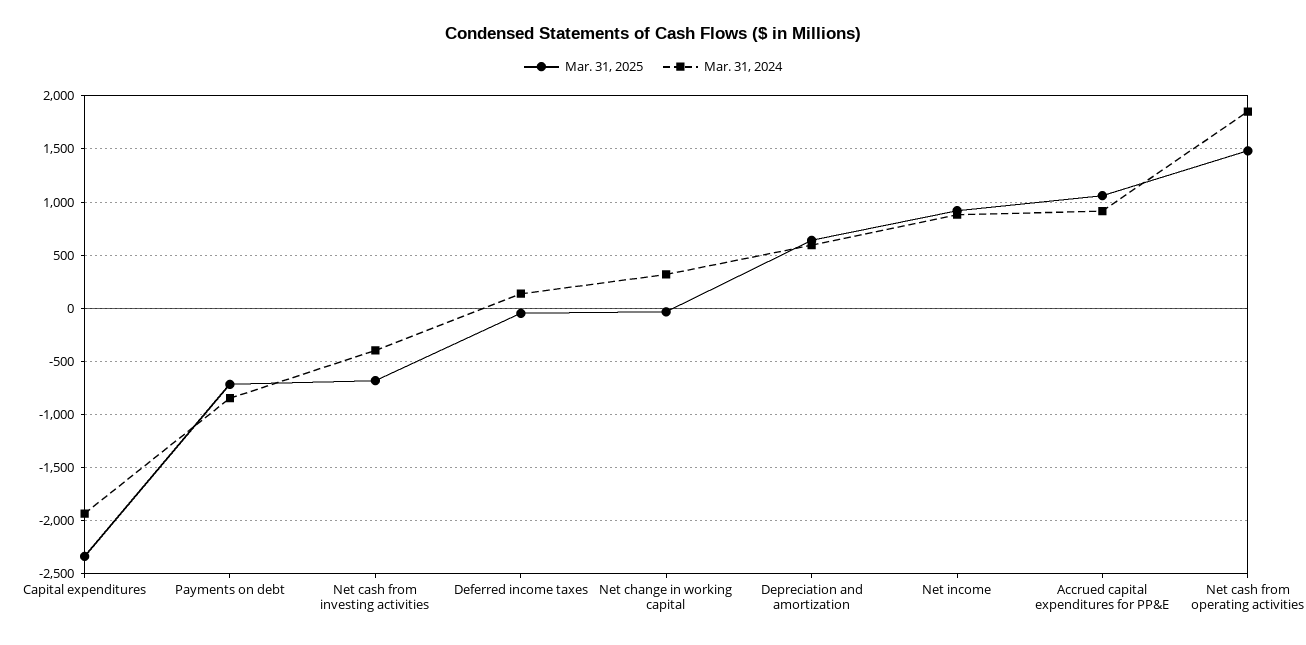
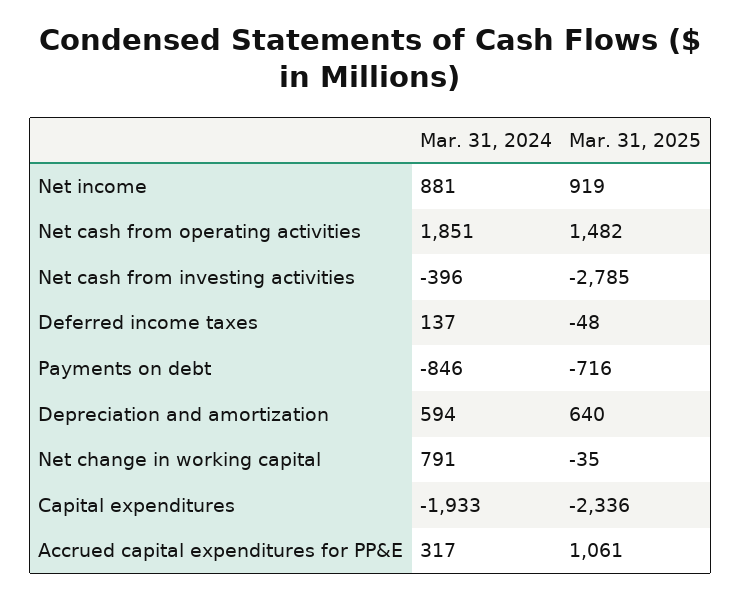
Mar. 31, 2025, Net cash from investing activities: -700 -> -2785
Mar. 31, 2024, Net change in working capital: 300 -> 791
Mar. 31, 2024, Accrued capital expenditures for PP&E: 900 -> 317

